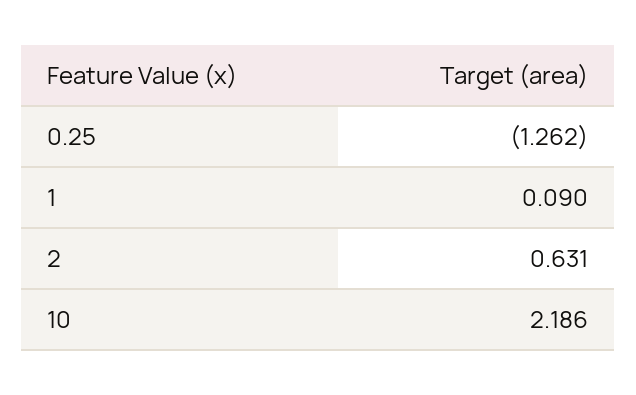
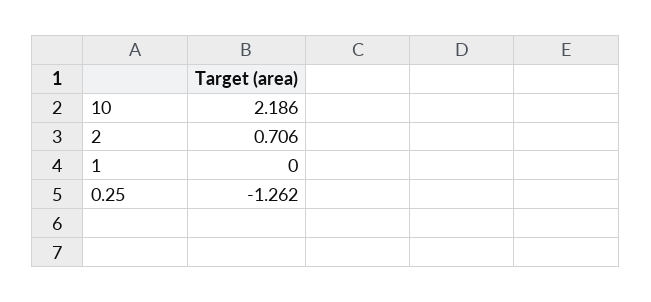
1: 0.09 -> 0
2: 0.631 -> 0.706

